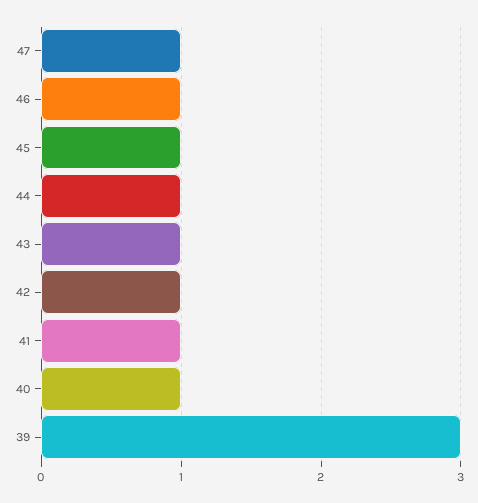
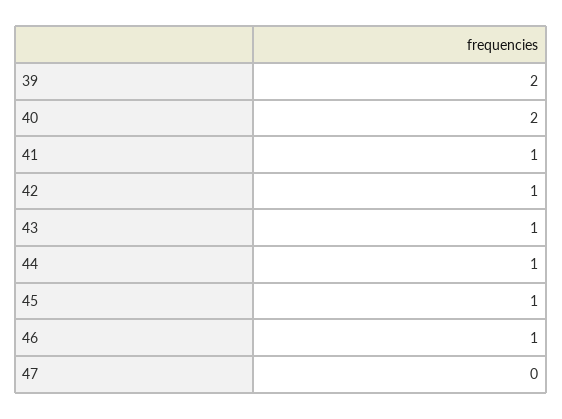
47: 1 -> 0
40: 1 -> 2
39: 3 -> 2

